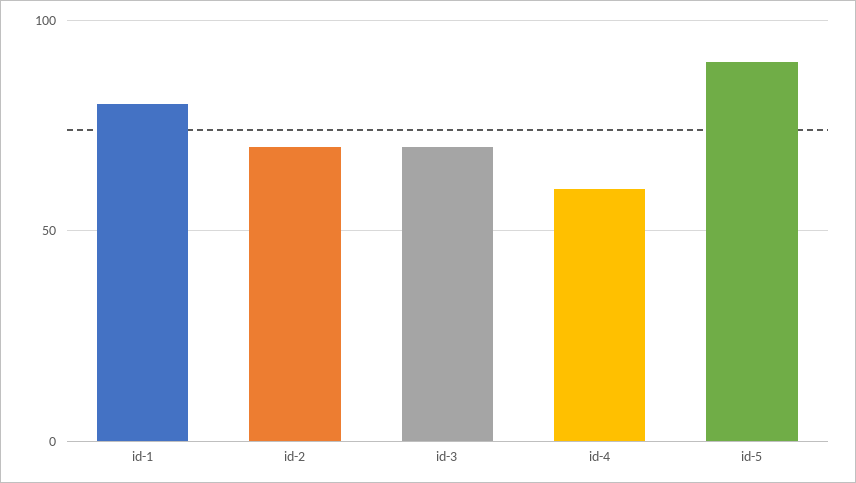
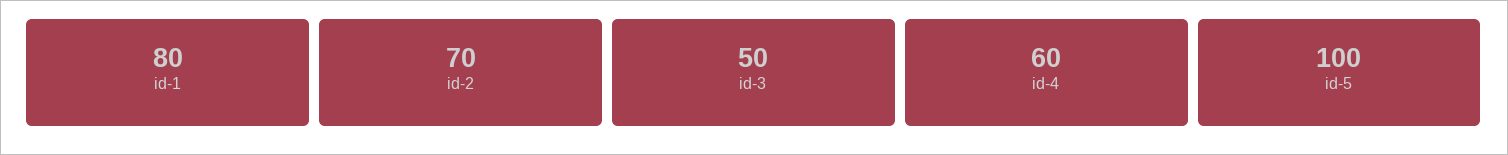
id-3: 70 -> 50
id-5: 90 -> 100

